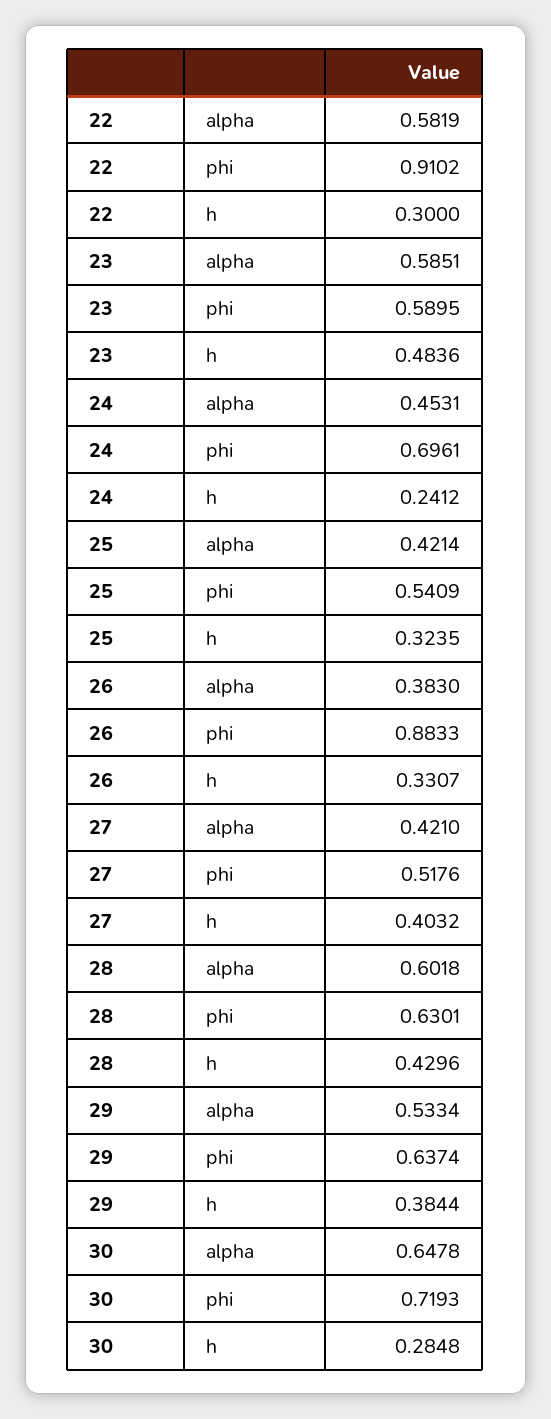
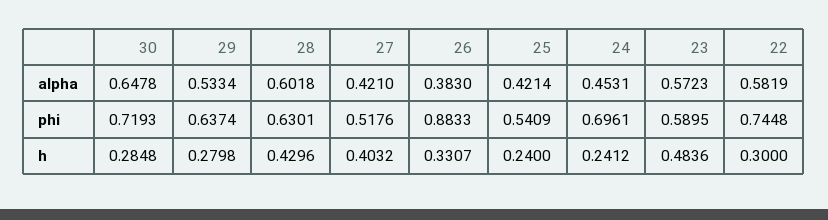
22, phi: 0.9102 -> 0.7448
23, alpha: 0.5851 -> 0.5723
25, h: 0.3235 -> 0.24
29, h: 0.3844 -> 0.2798

